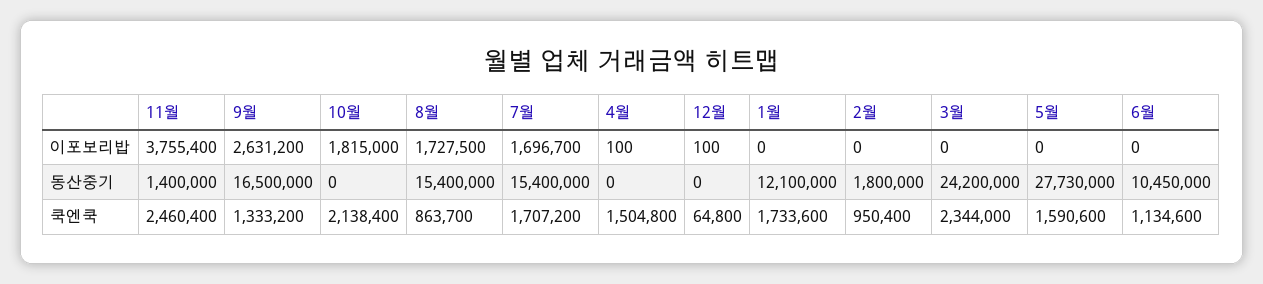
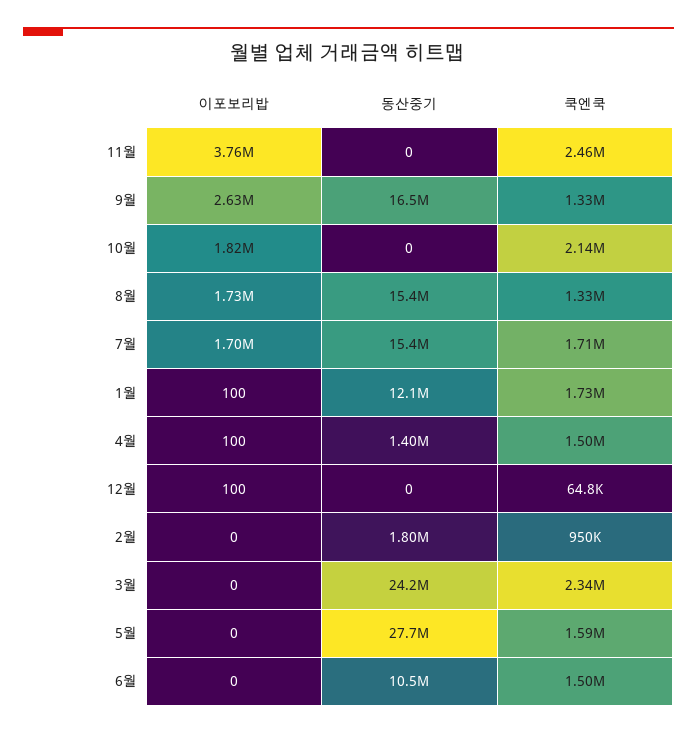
1월, 이포보리밥: 0 -> 100
11월, 동산중기: 1400000 -> 0
4월, 동산중기: 0 -> 1400000
8월, 쿡엔쿡: 863700 -> 1330000
6월, 쿡엔쿡: 1134600 -> 1500000

